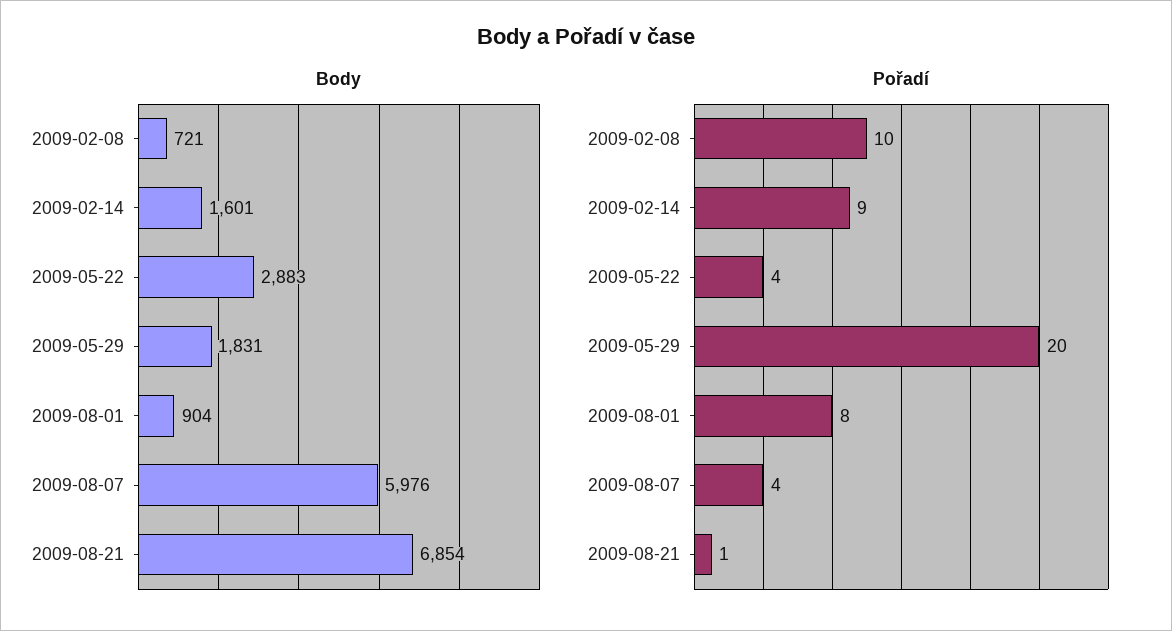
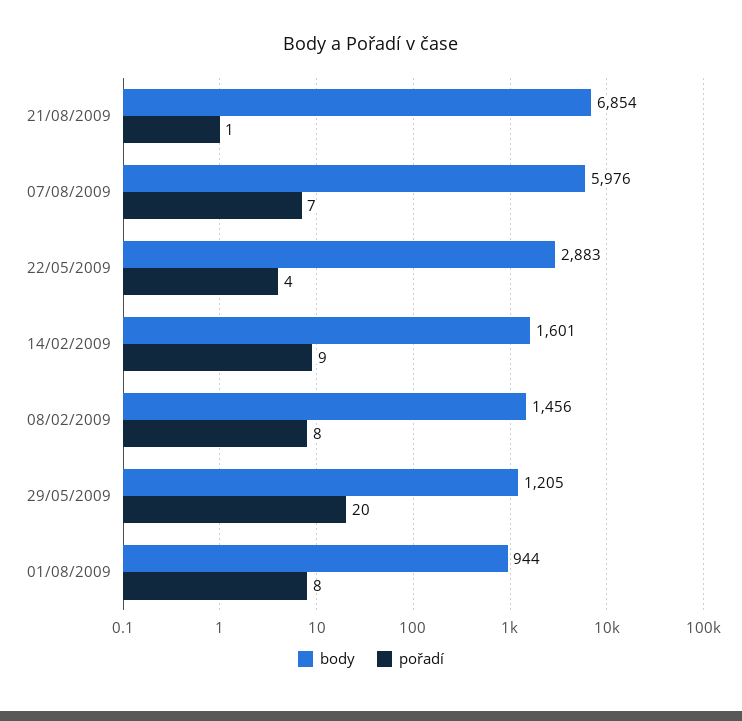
Body, 2009-02-08: 721 -> 1456
Body, 2009-05-29: 1831 -> 1205
Body, 2009-08-01: 904 -> 944
Pořadí, 2009-02-08: 10 -> 8
Pořadí, 2009-08-07: 4 -> 7

